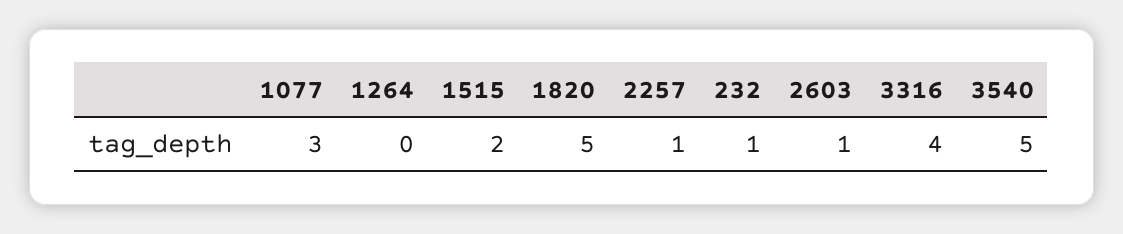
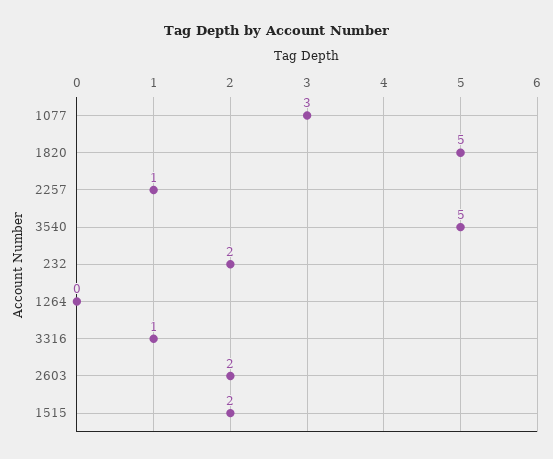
232: 1 -> 2
2603: 1 -> 2
3316: 4 -> 1

